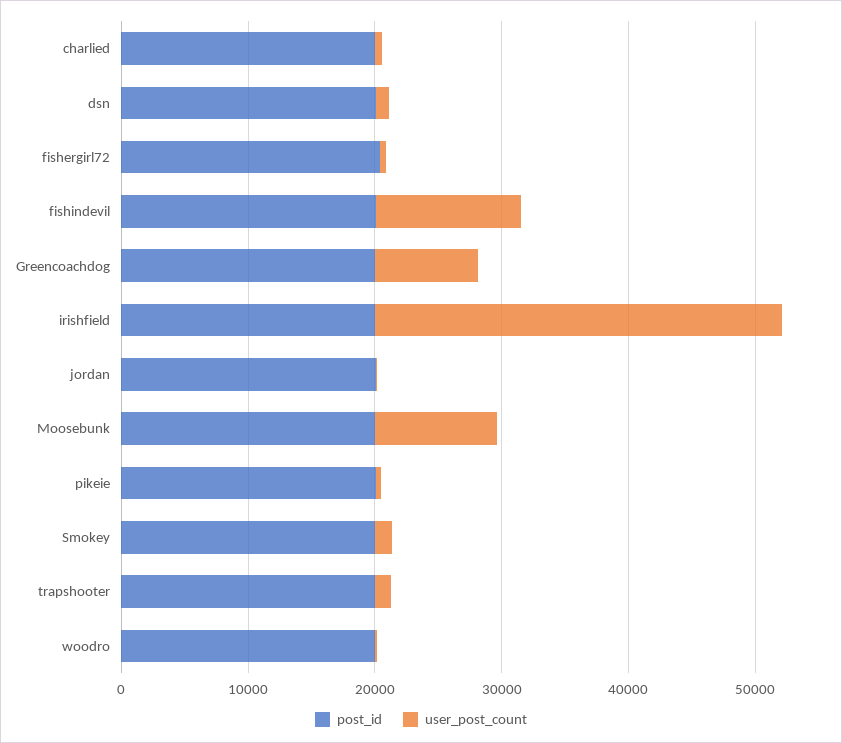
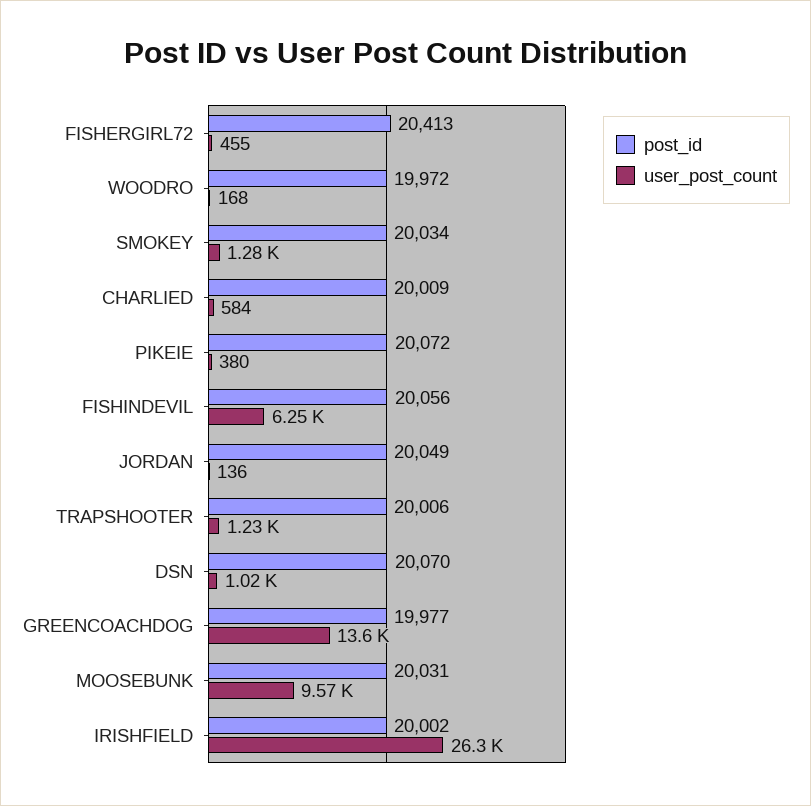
user_post_count, fishindevil: 12000 -> 6250
user_post_count, Greencoachdog: 8000 -> 13600
user_post_count, irishfield: 32000 -> 26300

